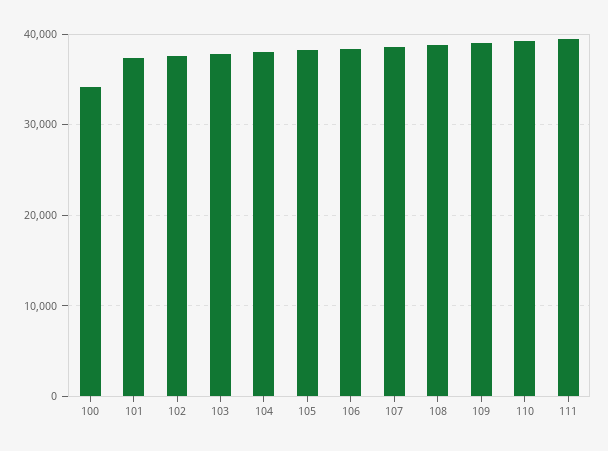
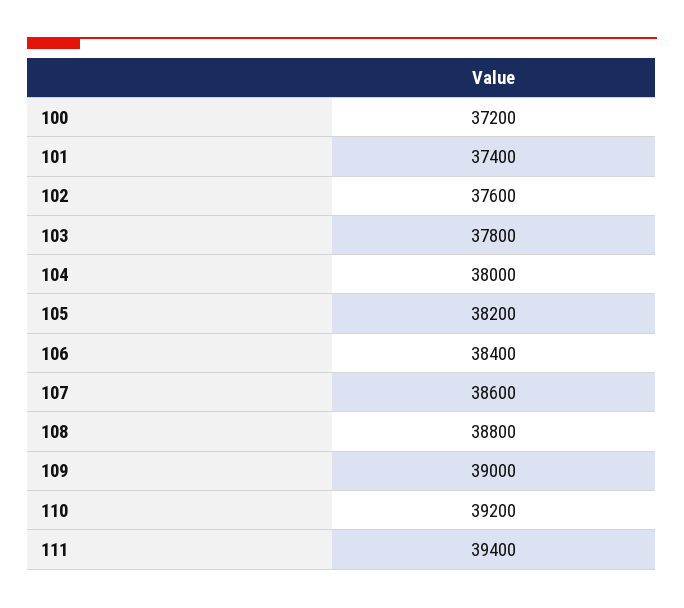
100: 34000 -> 37200

